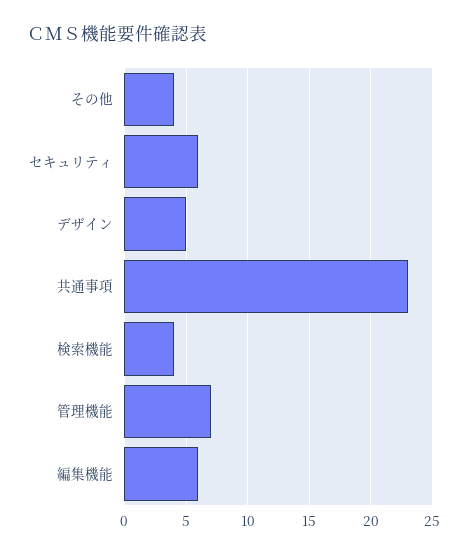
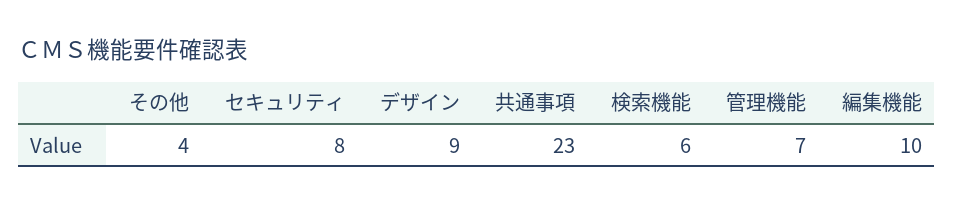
セキュリティ: 6 -> 8
デザイン: 5 -> 9
検索機能: 4 -> 6
編集機能: 6 -> 10

